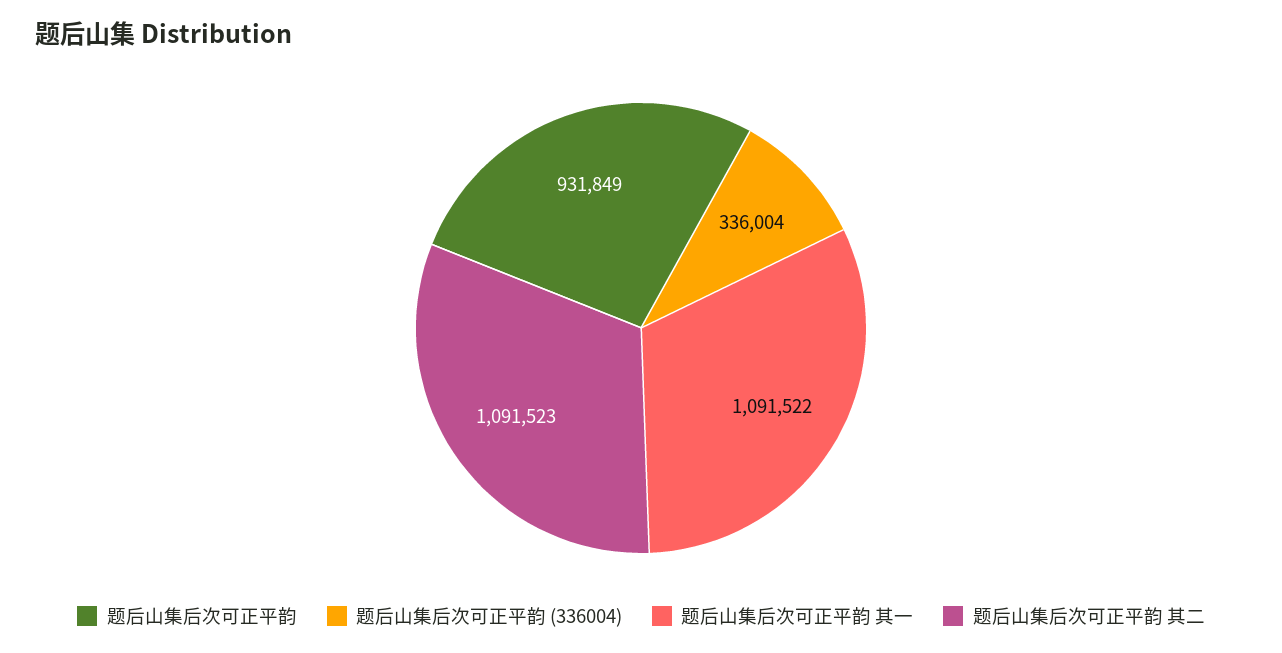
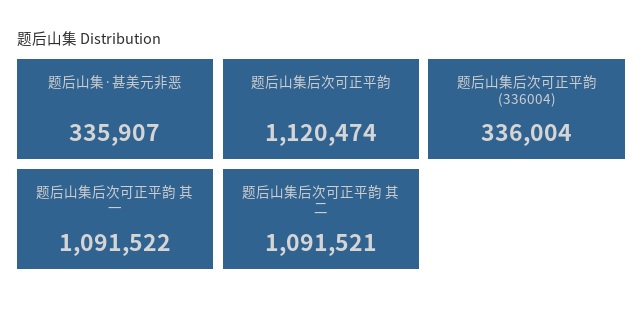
题后山集后次可正平韵: 931849 -> 1120474
题后山集后次可正平韵 其二: 1091523 -> 1091521
题后山集·甚美元非恶: none -> 335907

